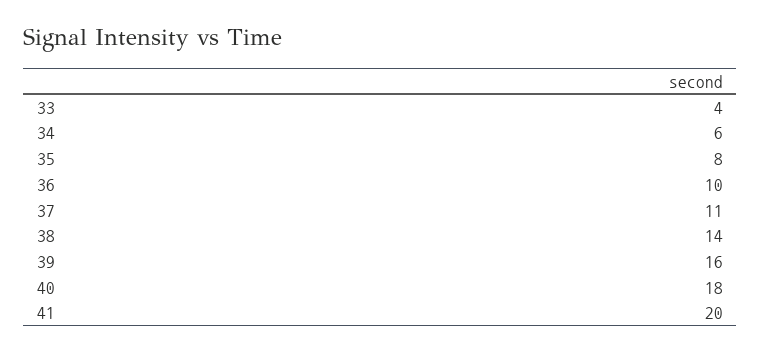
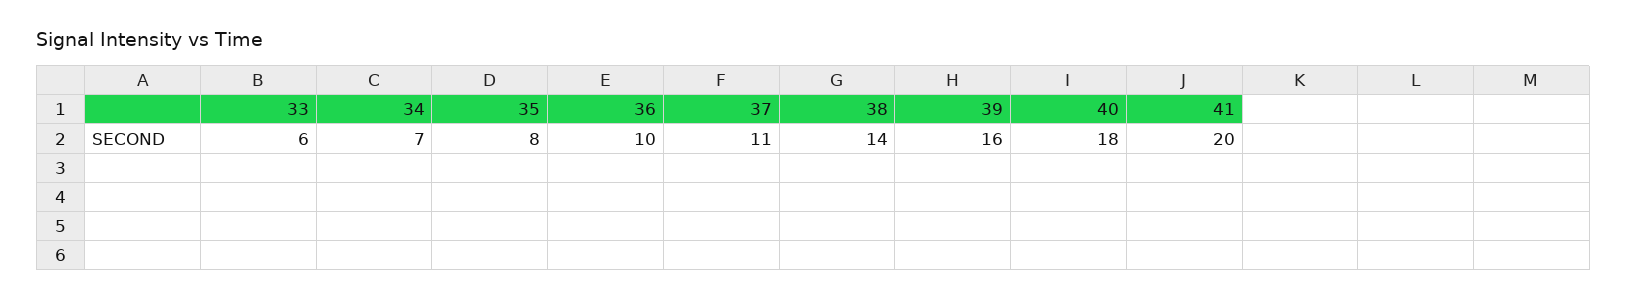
33: 4 -> 6
34: 6 -> 7

